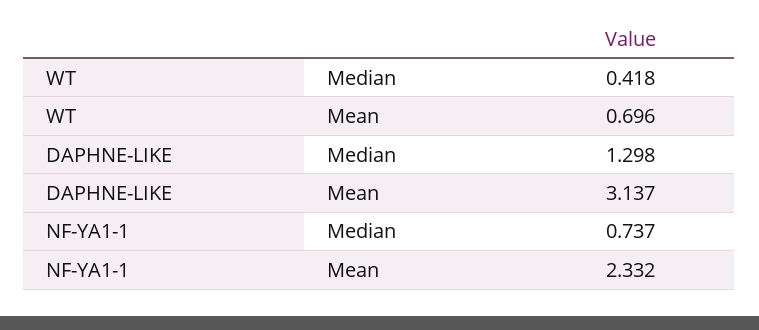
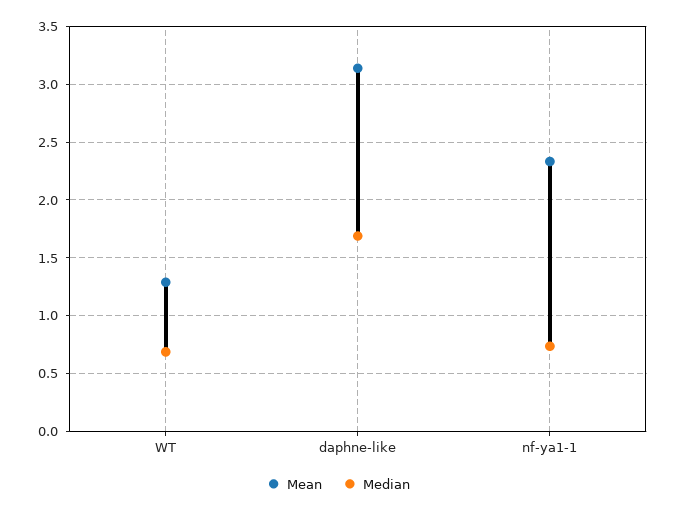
Median, WT: 0.418 -> 0.7
Mean, WT: 0.696 -> 1.3
Median, DAPHNE-LIKE: 1.298 -> 1.7

